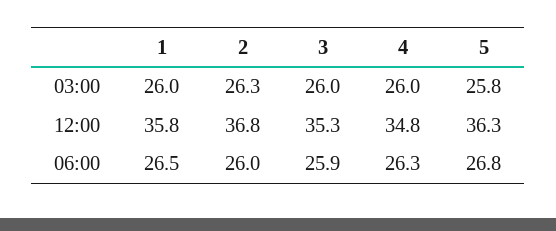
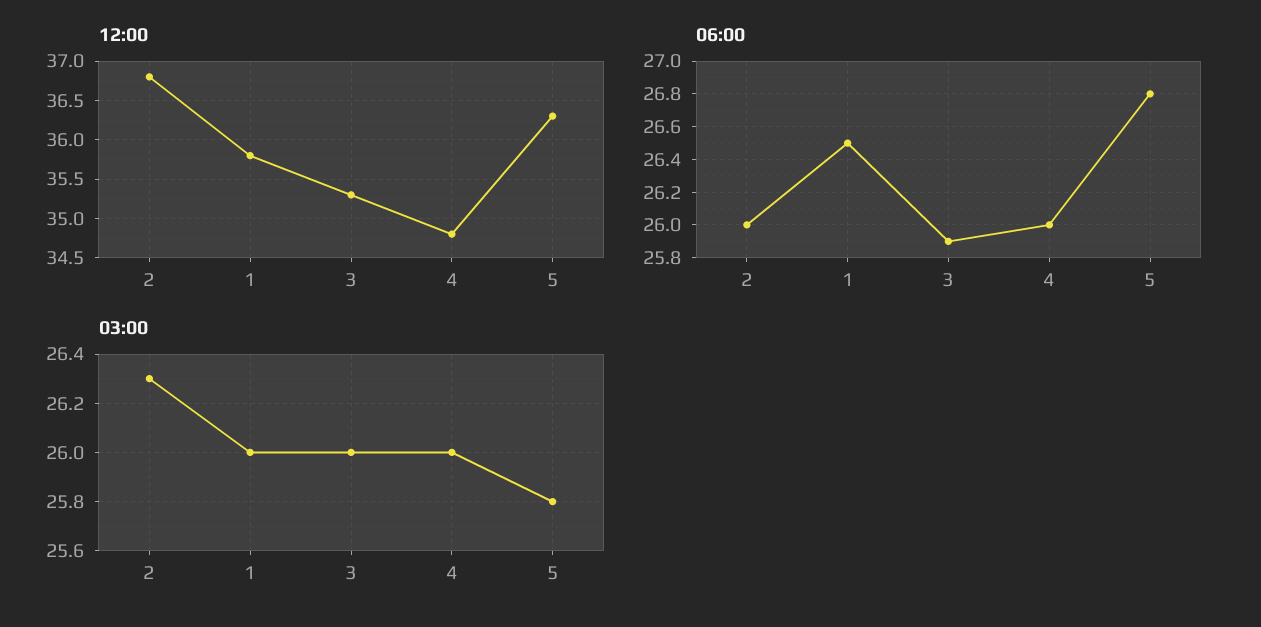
06:00, 4: 26.3 -> 26

